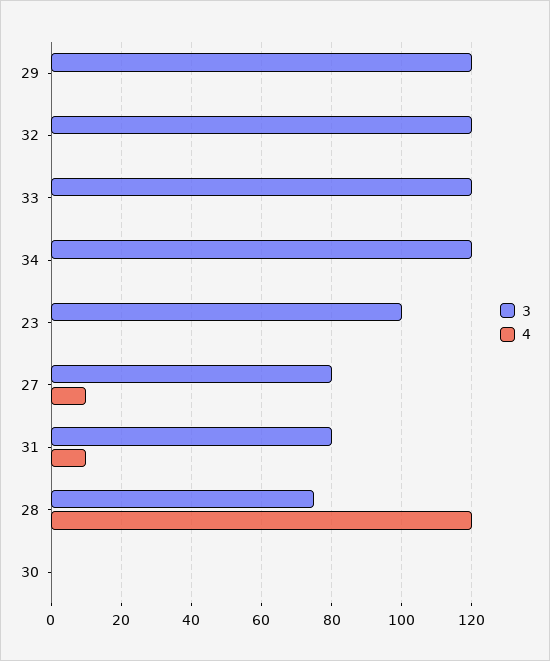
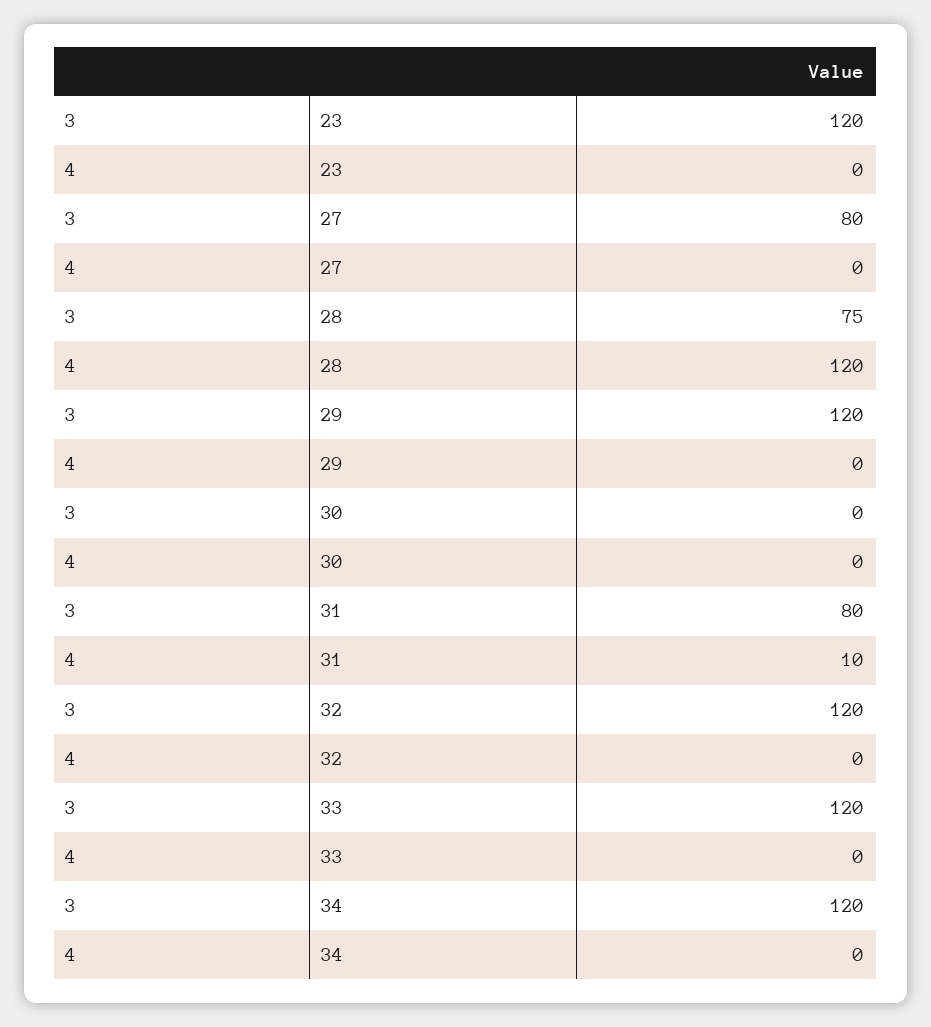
3, 23: 100 -> 120
4, 27: 10 -> 0

